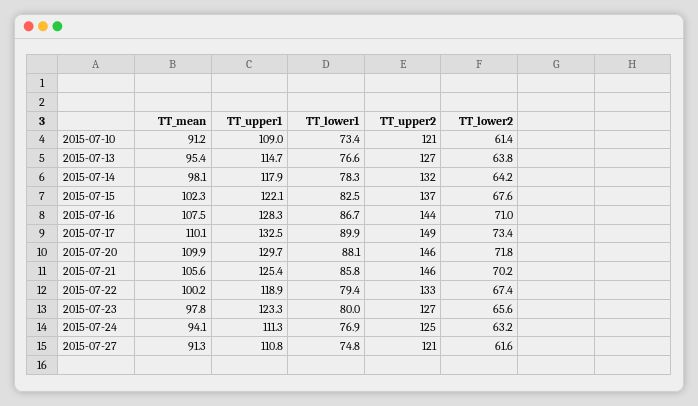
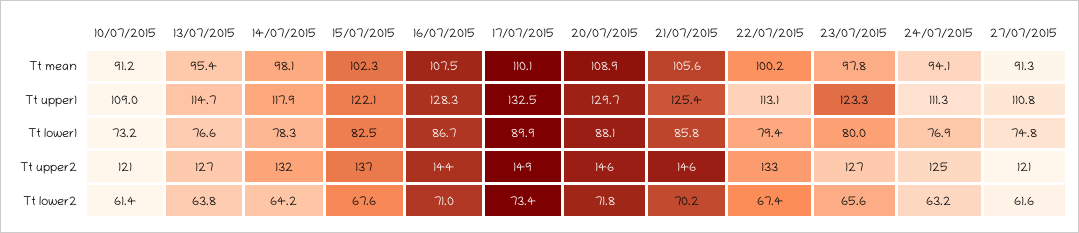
TT_lower1, 2015-07-10: 73.4 -> 73.2
TT_mean, 2015-07-20: 109.9 -> 108.9
TT_upper1, 2015-07-22: 118.9 -> 113.1

